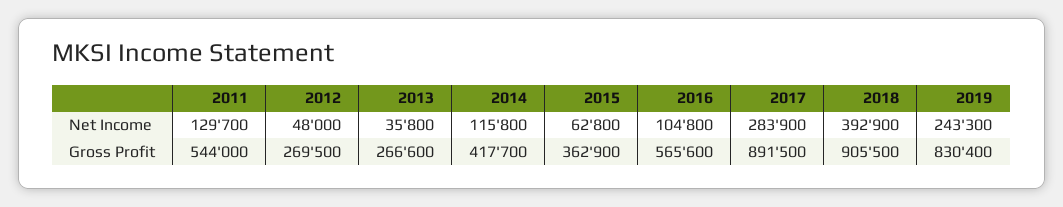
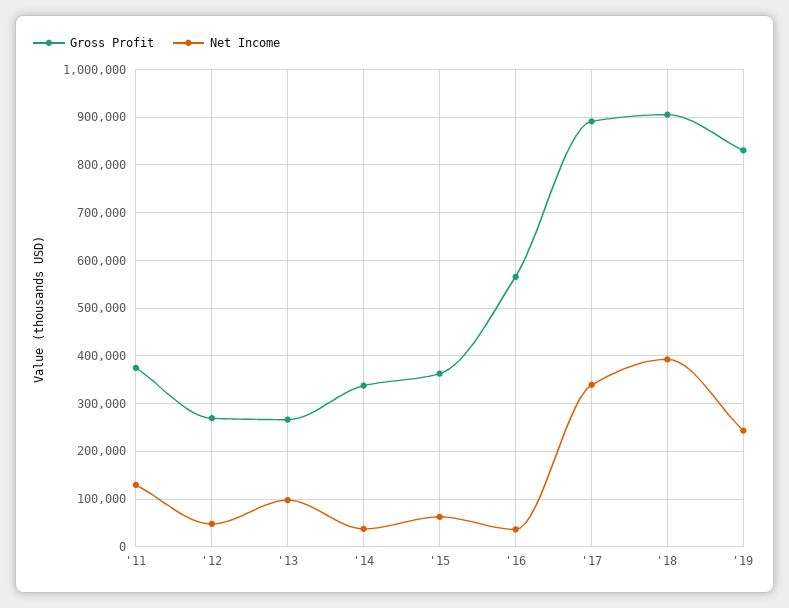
Net Income, 2013: 35800 -> 100000
Net Income, 2014: 115800 -> 40000
Net Income, 2016: 104800 -> 40000
Net Income, 2017: 283900 -> 340000
Gross Profit, 2011: 544000 -> 380000
Gross Profit, 2014: 417700 -> 340000

